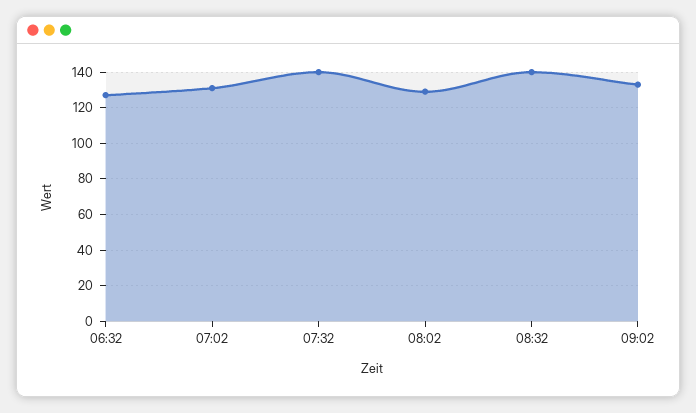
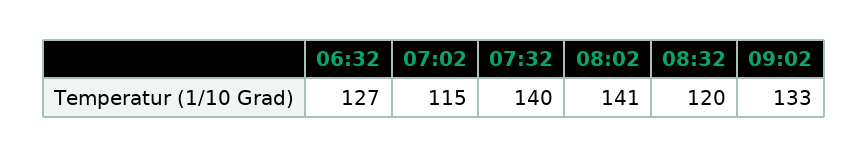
07:02: 130 -> 115
08:02: 130 -> 141
08:32: 140 -> 120

